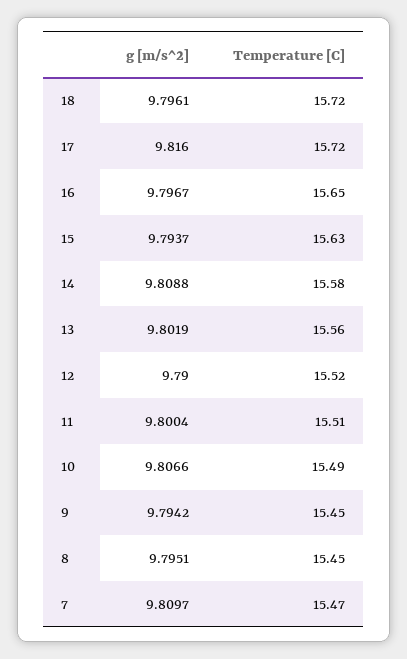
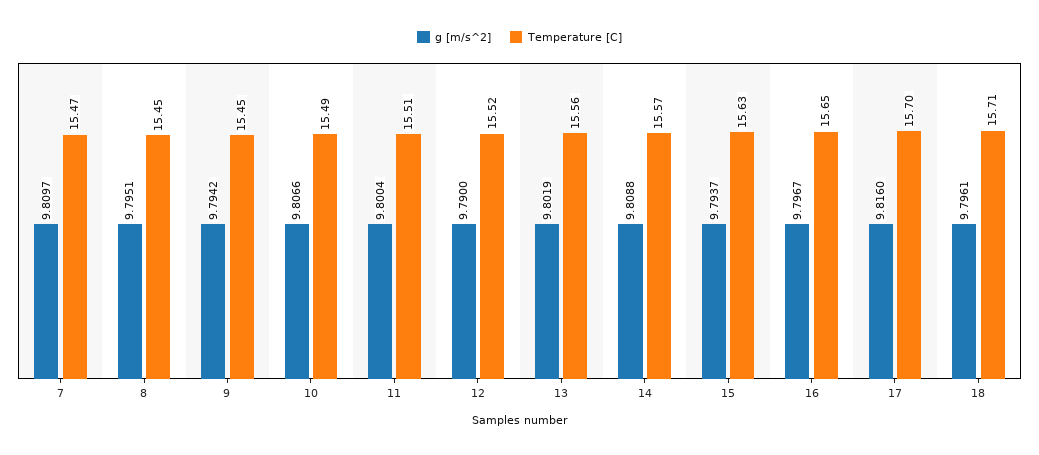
Temperature [C], 18: 15.72 -> 15.71
Temperature [C], 17: 15.72 -> 15.7
Temperature [C], 14: 15.58 -> 15.57

